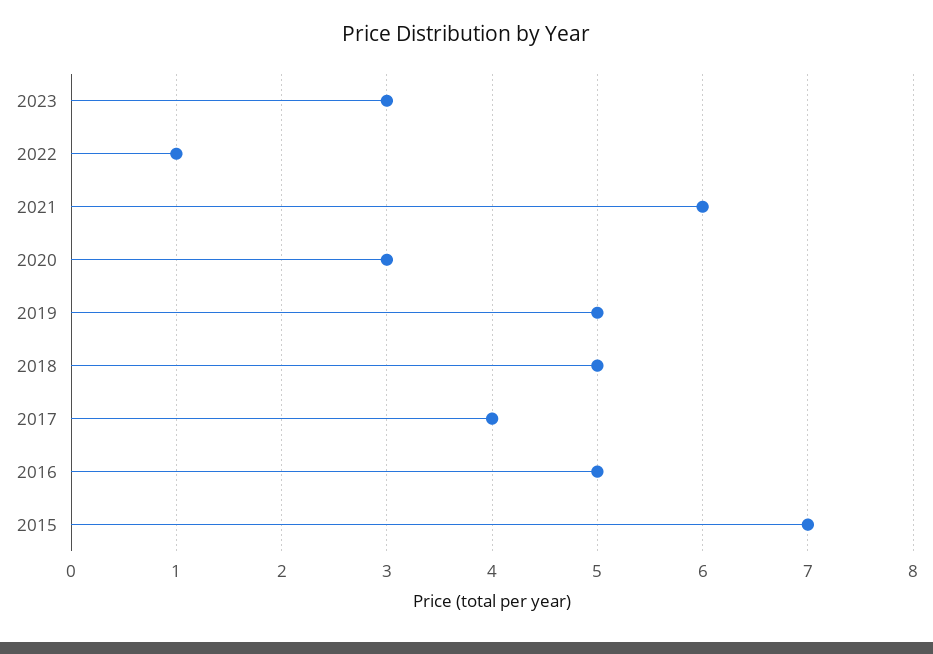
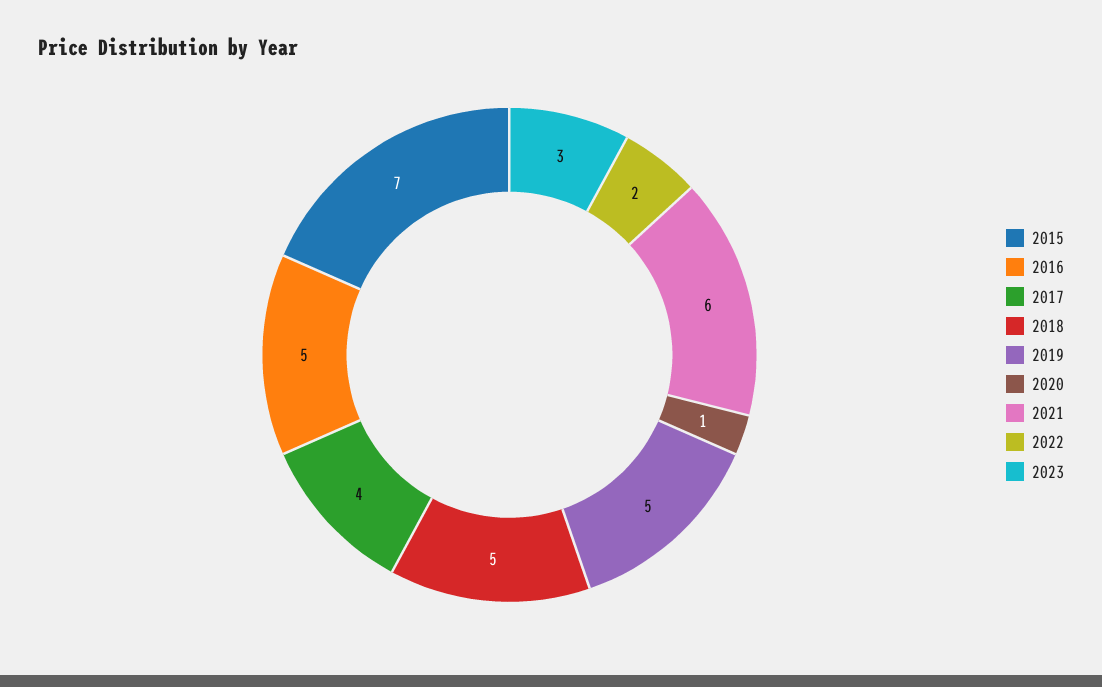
2022: 1 -> 2
2020: 3 -> 1

